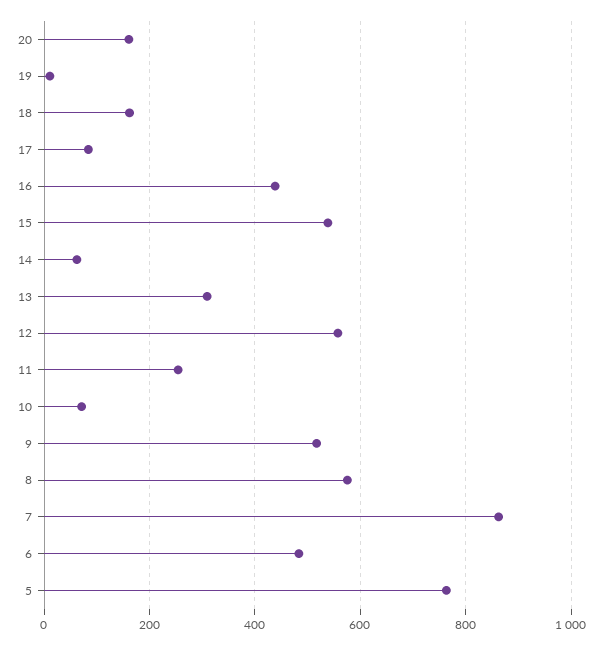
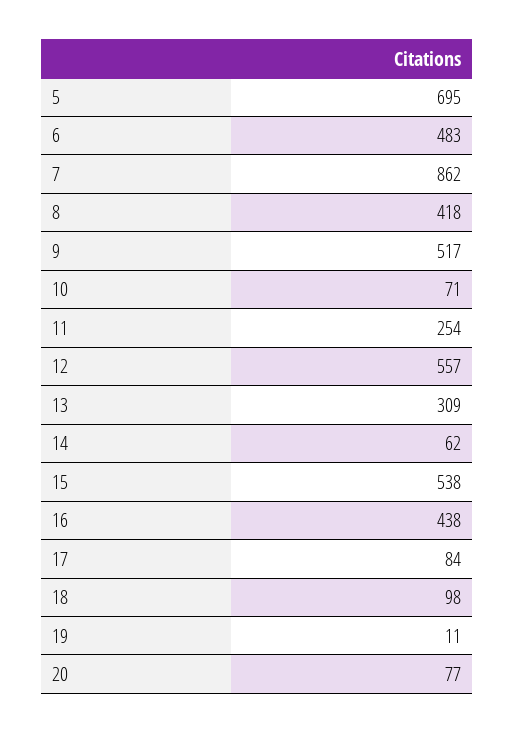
20: 160 -> 77
18: 160 -> 98
8: 580 -> 418
5: 760 -> 695

